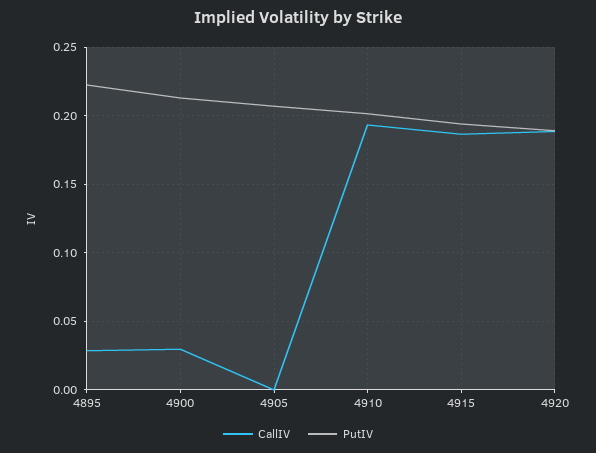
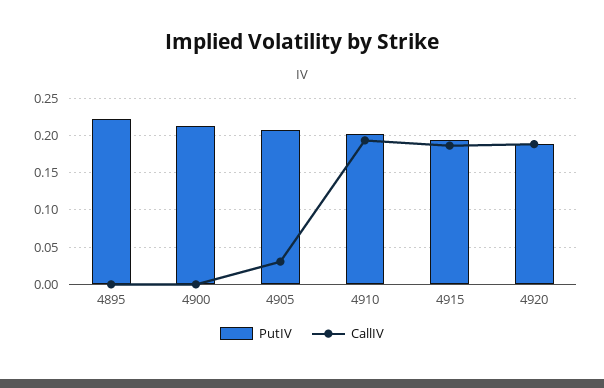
CallIV, 4895: 0.03 -> 0
CallIV, 4900: 0.03 -> 0
CallIV, 4905: 0 -> 0.03

